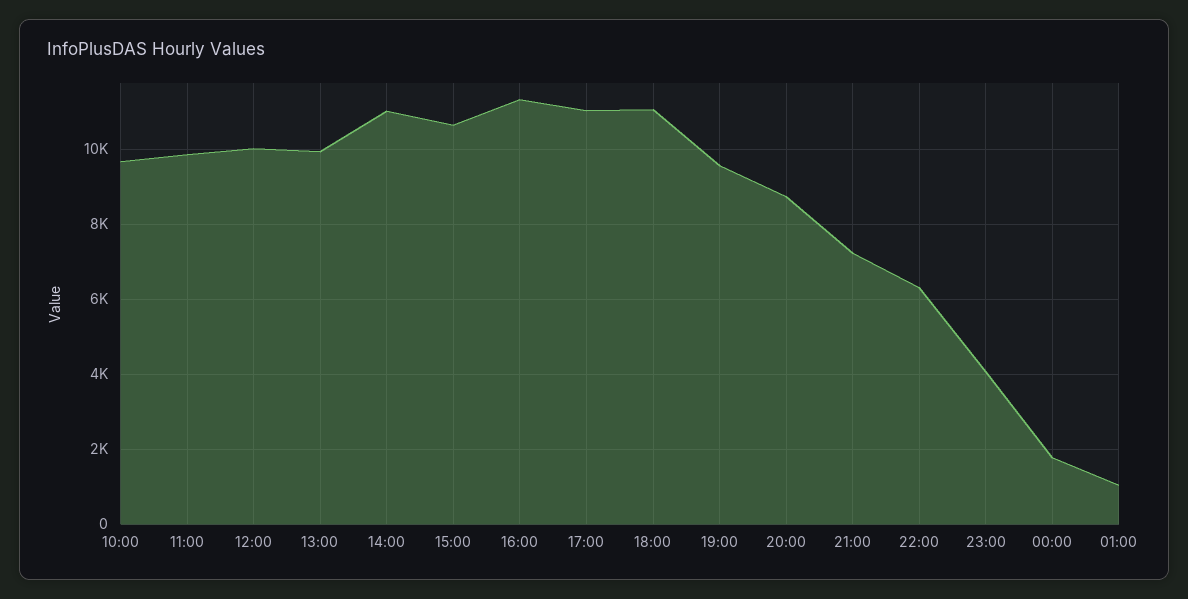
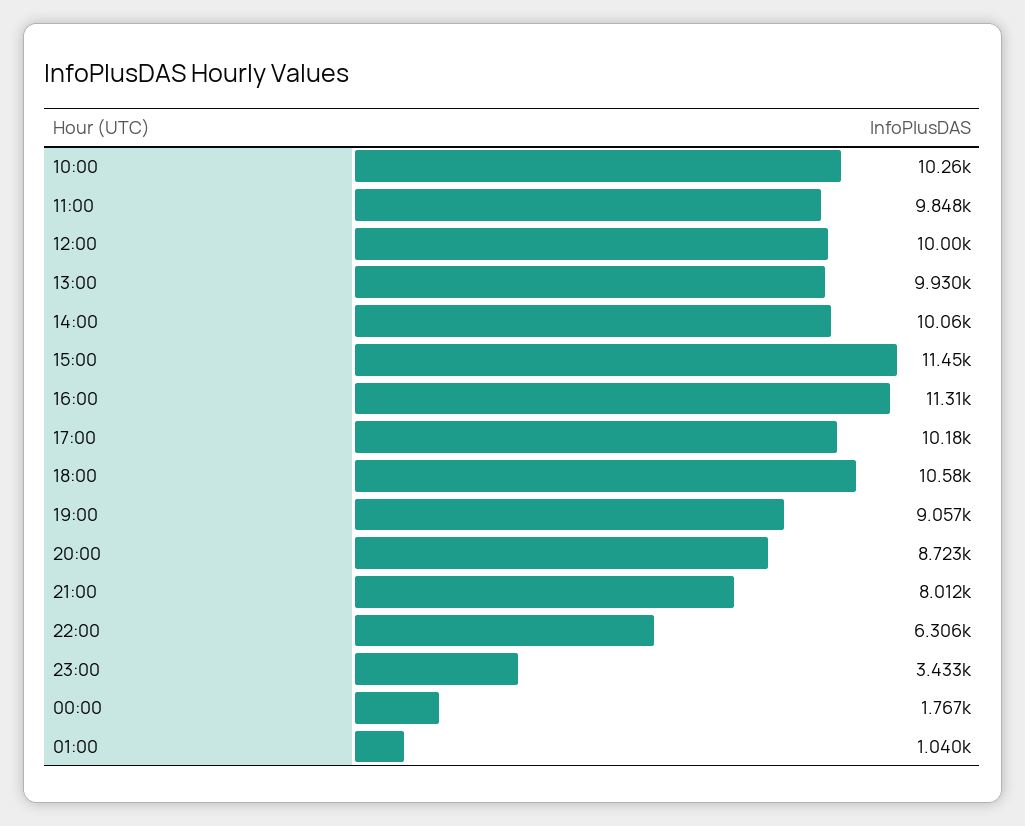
10:00: 9600 -> 10260
14:00: 11000 -> 10060
15:00: 10600 -> 11450
17:00: 11000 -> 10180
18:00: 11000 -> 10580
19:00: 9600 -> 9057
21:00: 7200 -> 8012
23:00: 4000 -> 3433

